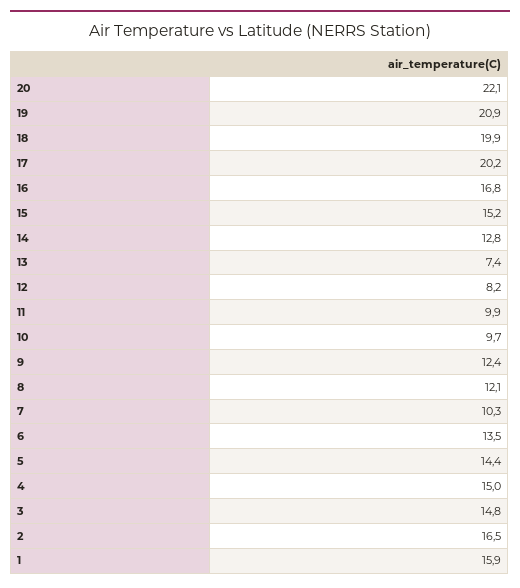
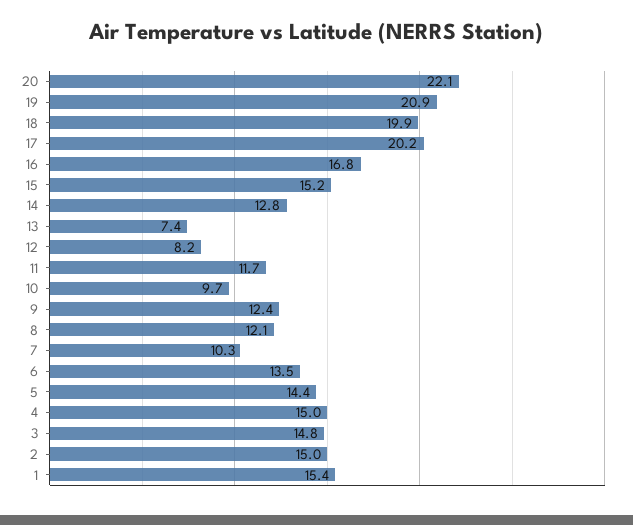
11: 9.9 -> 11.7
2: 16.5 -> 15
1: 15.9 -> 15.4

